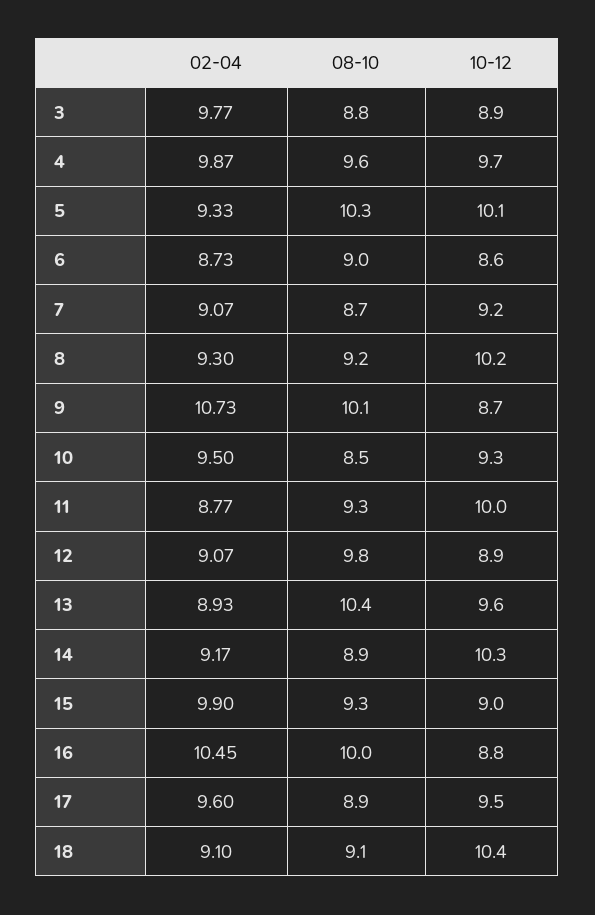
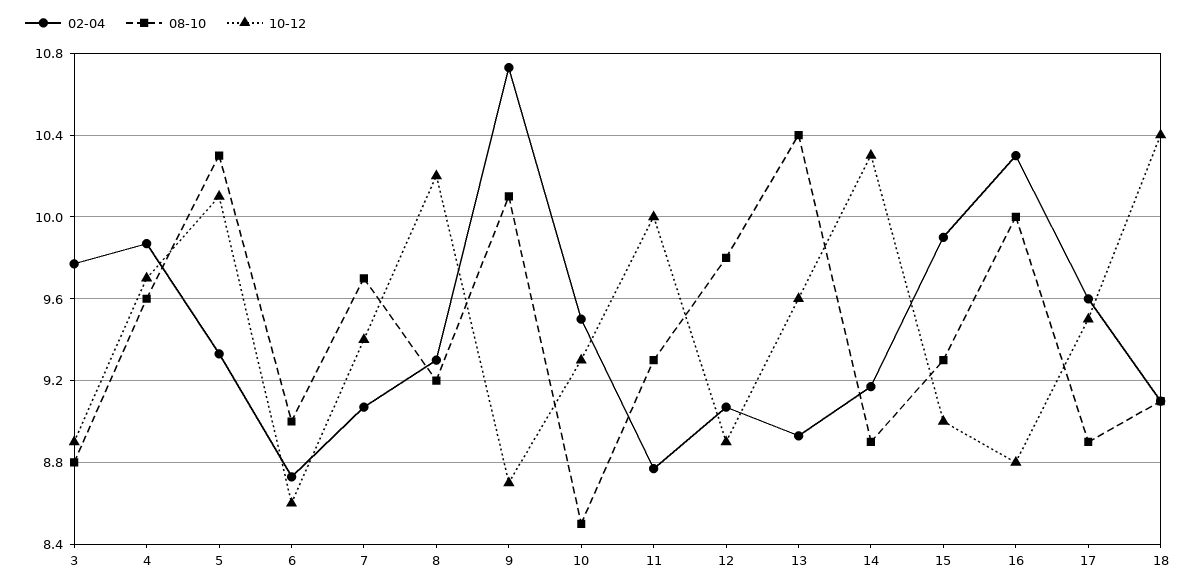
08-10, 7: 8.7 -> 9.7
10-12, 7: 9.2 -> 9.4
02-04, 16: 10.45 -> 10.3

